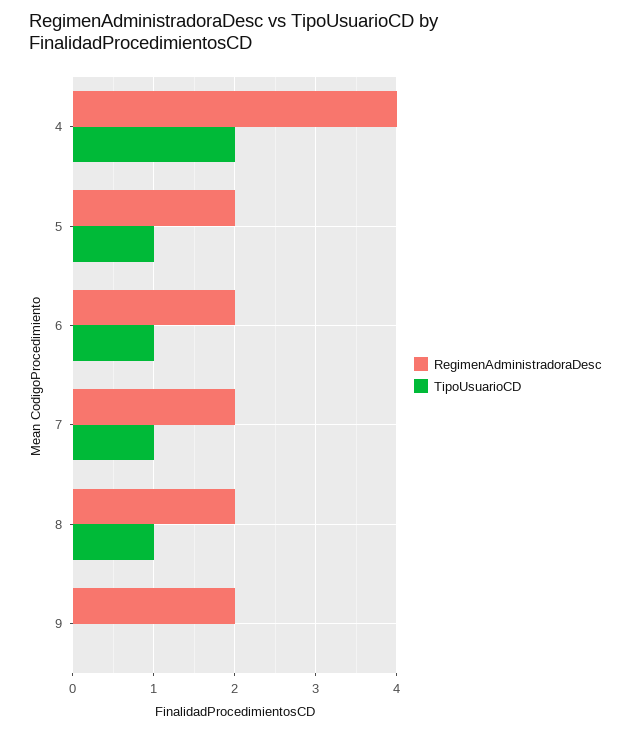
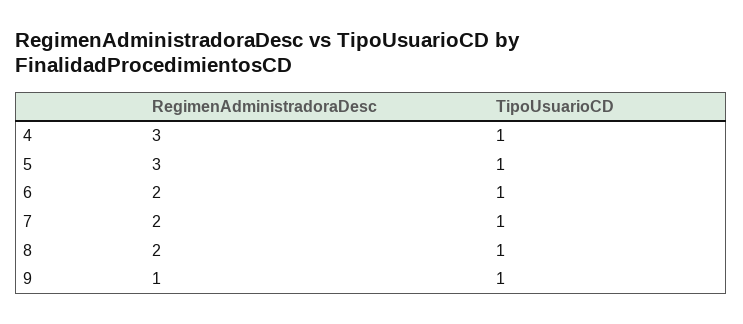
RegimenAdministradoraDesc, 4: 4 -> 3
TipoUsuarioCD, 4: 2 -> 1
RegimenAdministradoraDesc, 5: 2 -> 3
RegimenAdministradoraDesc, 9: 2 -> 1
TipoUsuarioCD, 9: 0 -> 1

